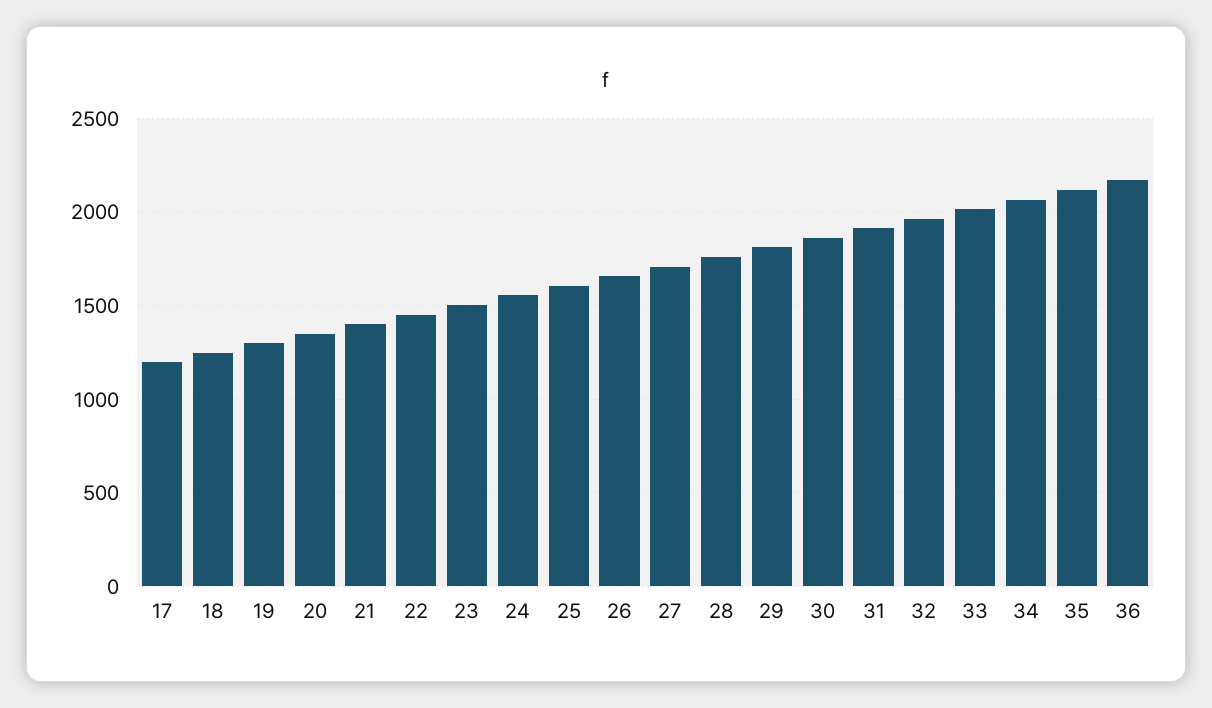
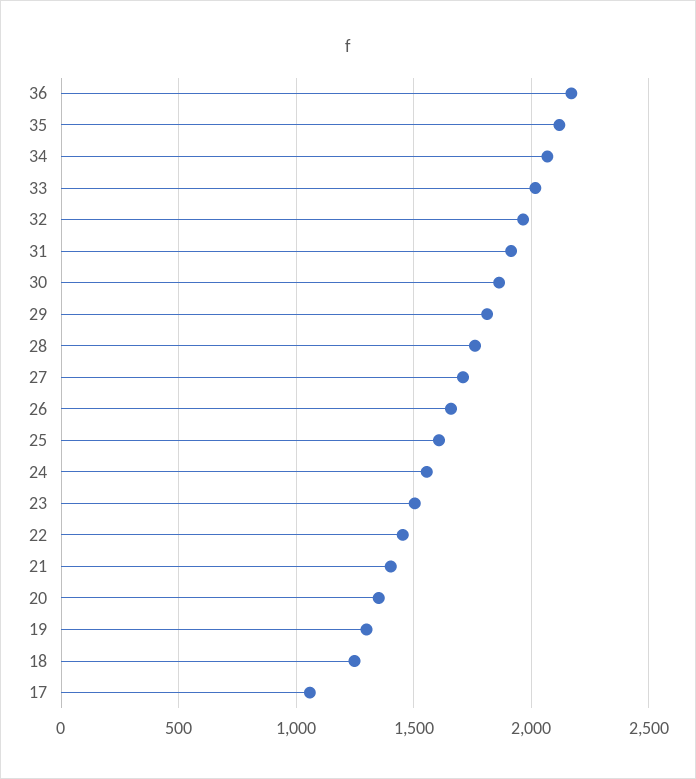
17: 1200 -> 1050

